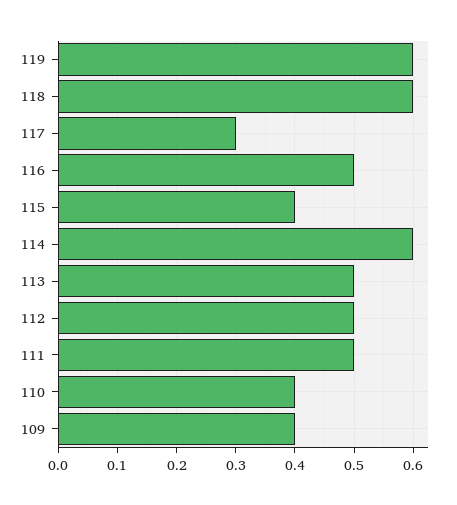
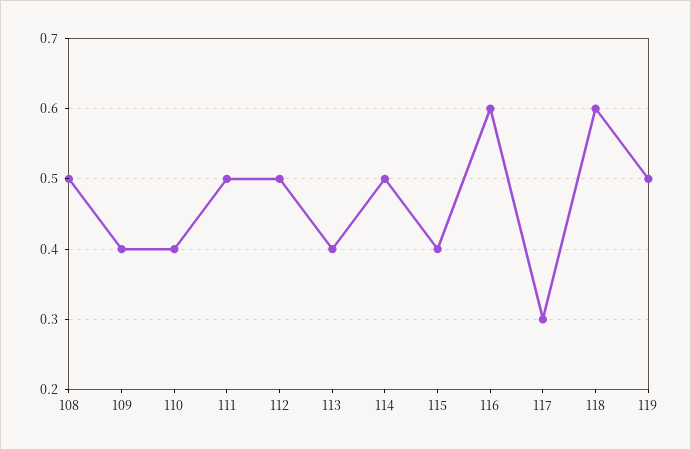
119: 0.6 -> 0.5
116: 0.5 -> 0.6
114: 0.6 -> 0.5
113: 0.5 -> 0.4
108: none -> 0.5

